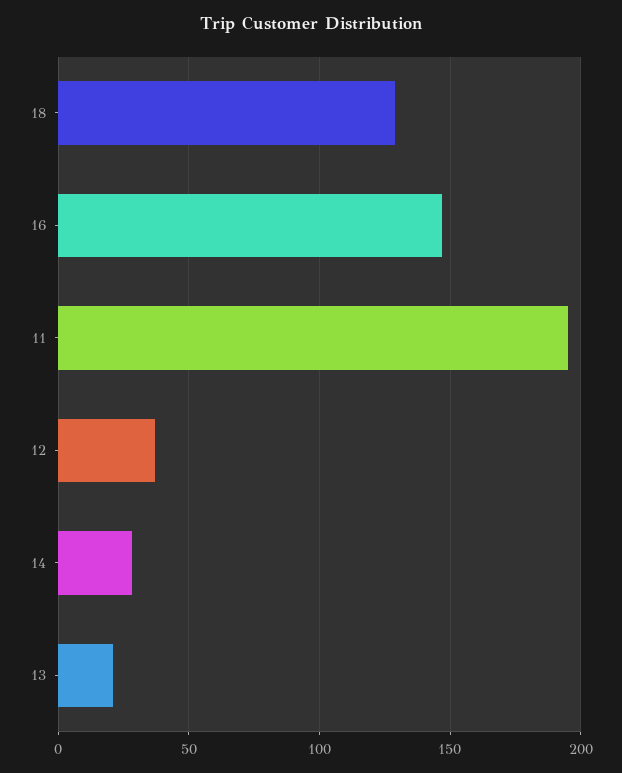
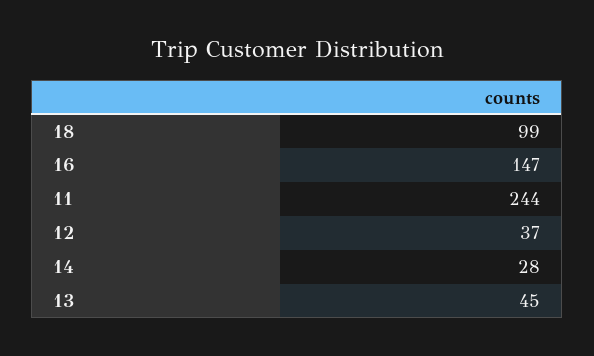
18: 130 -> 99
11: 195 -> 244
13: 20 -> 45

